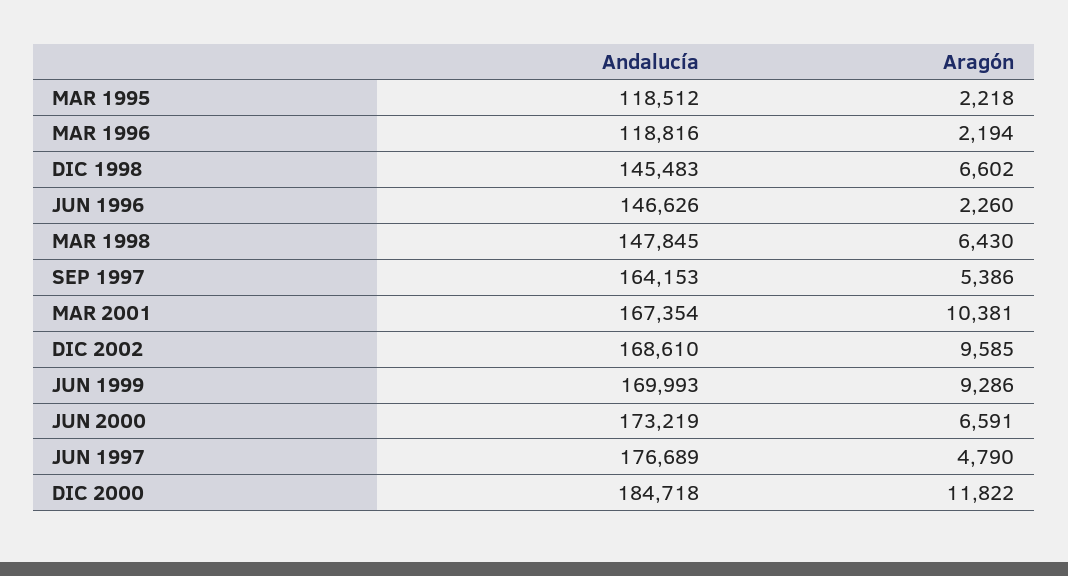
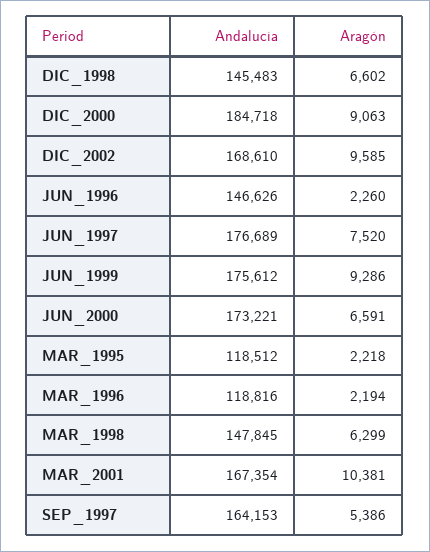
Aragón, MAR 1998: 6430 -> 6299
Andalucía, JUN 1999: 169993 -> 175612
Andalucía, JUN 2000: 173219 -> 173221
Aragón, JUN 1997: 4790 -> 7520
Aragón, DIC 2000: 11822 -> 9063

